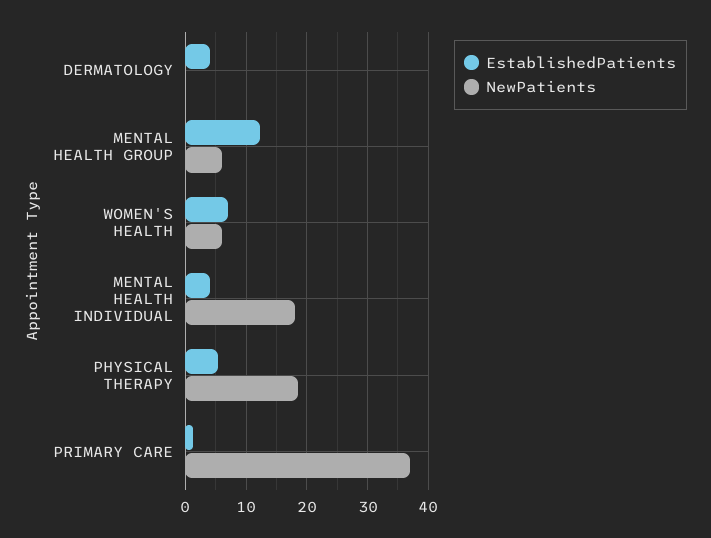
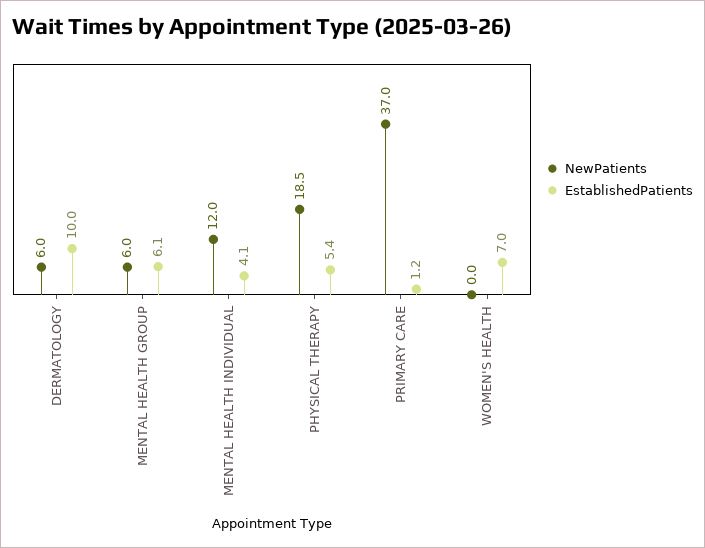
EstablishedPatients, DERMATOLOGY: 4 -> 10
NewPatients, DERMATOLOGY: 0 -> 6
EstablishedPatients, MENTAL HEALTH GROUP: 12 -> 6.1
NewPatients, WOMEN'S HEALTH: 6 -> 0
NewPatients, MENTAL HEALTH INDIVIDUAL: 18 -> 12

